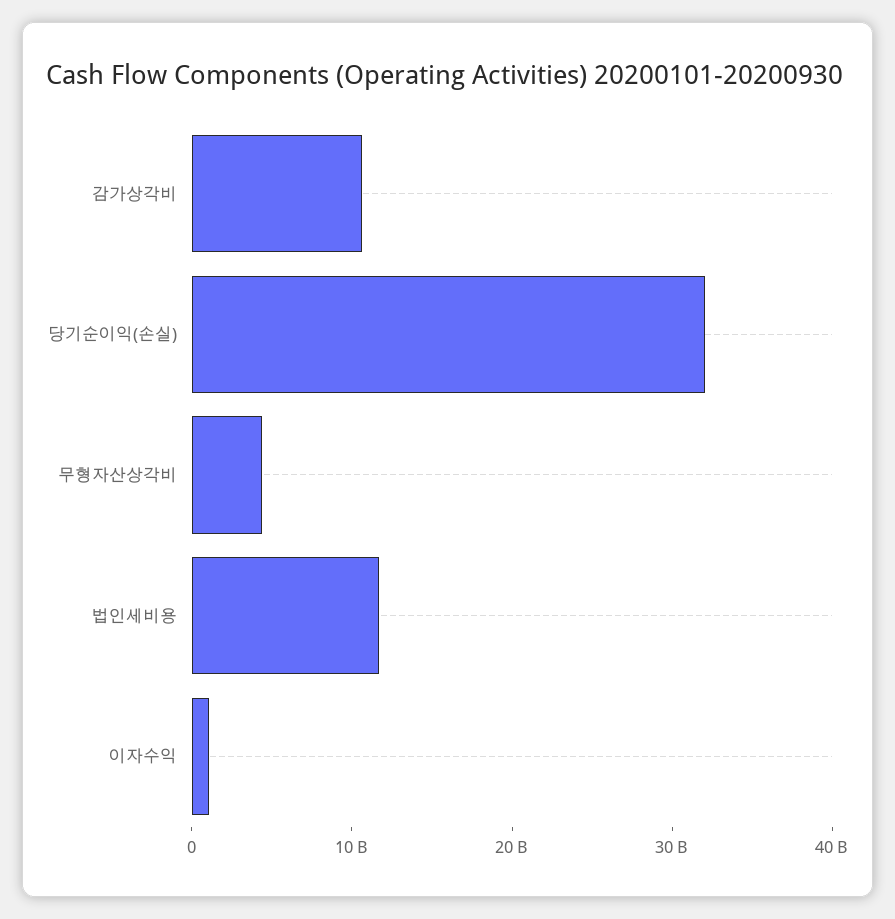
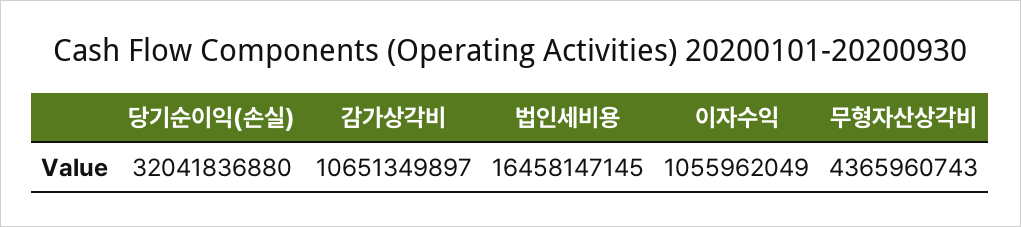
법인세비용: 12000000000 -> 16458147145

